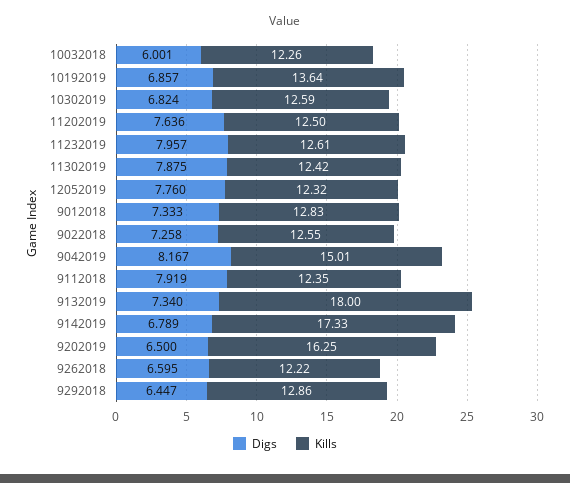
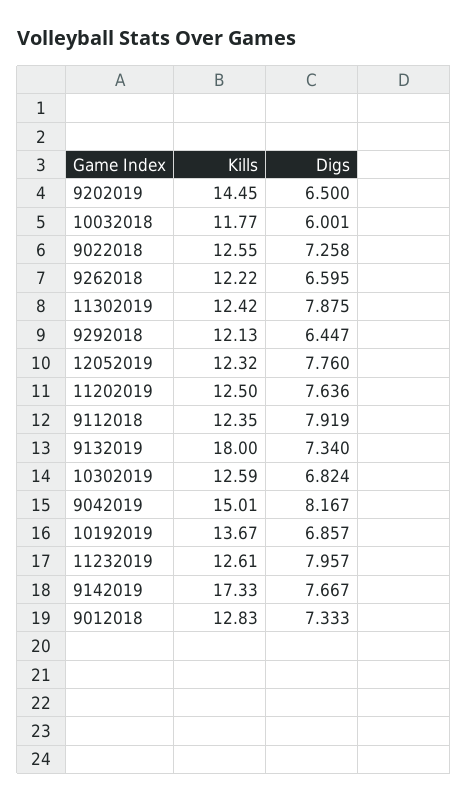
Kills, 10032018: 12.26 -> 11.77
Kills, 10192019: 13.64 -> 13.67
Digs, 9142019: 6.789 -> 7.667
Kills, 9202019: 16.25 -> 14.45
Kills, 9292018: 12.86 -> 12.13

